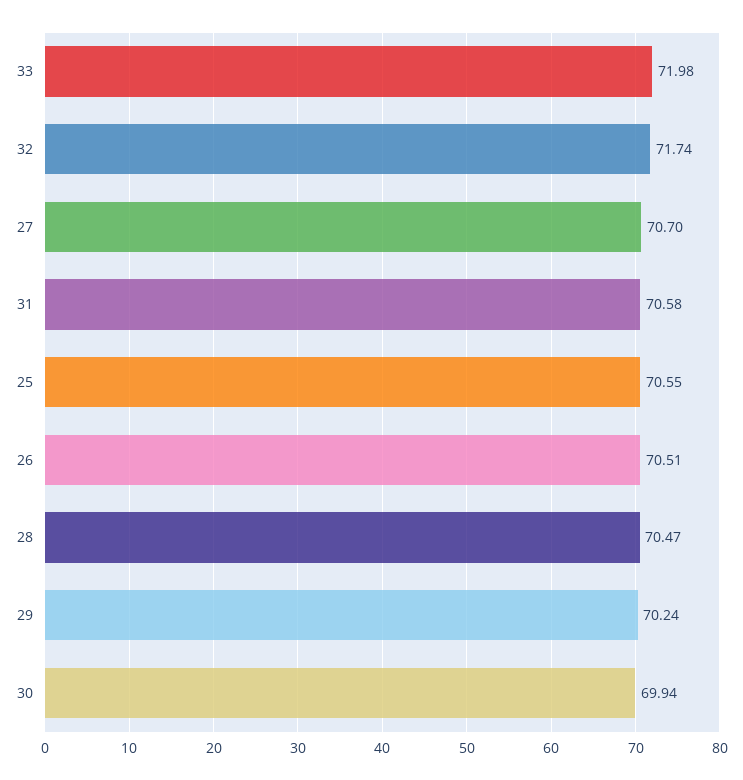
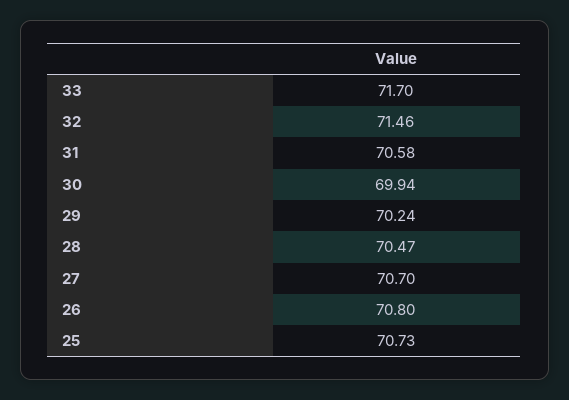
33: 71.98 -> 71.7
32: 71.74 -> 71.46
25: 70.55 -> 70.73
26: 70.51 -> 70.8

